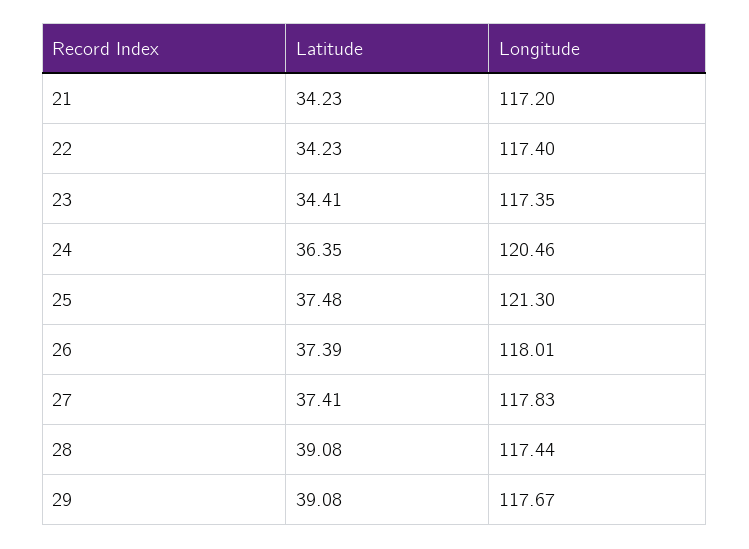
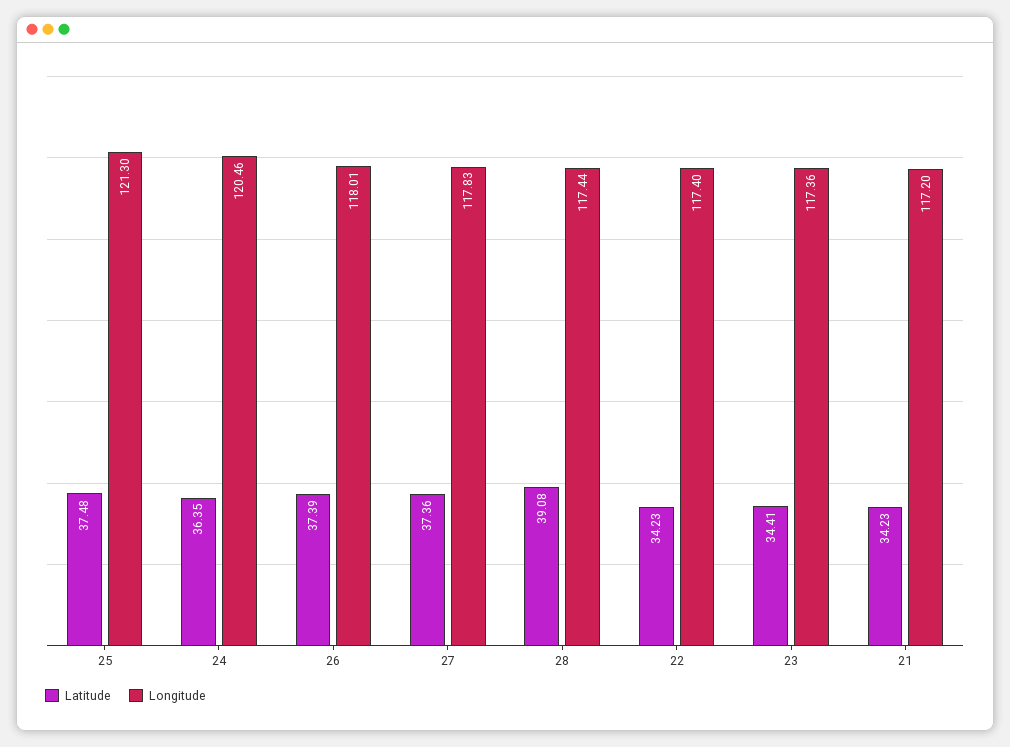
Longitude, 23: 117.35 -> 117.36
Latitude, 27: 37.41 -> 37.36
Latitude, 29: 39.08 -> none
Longitude, 29: 117.67 -> none

